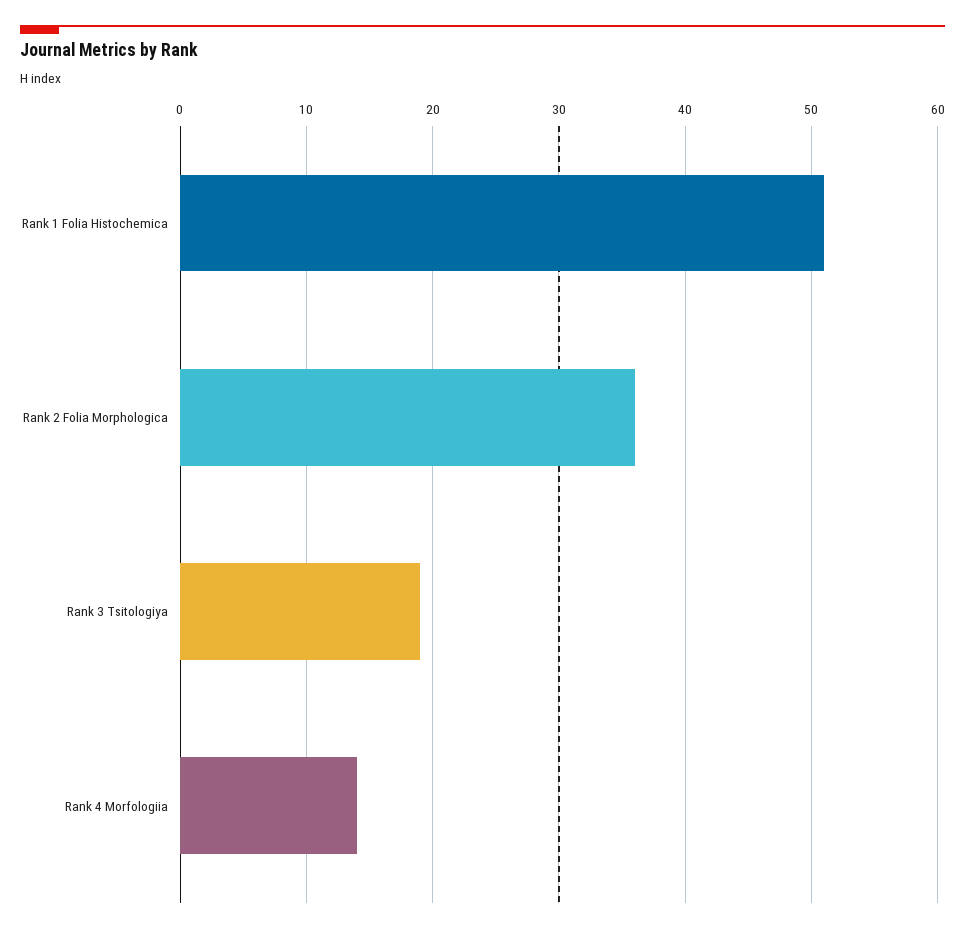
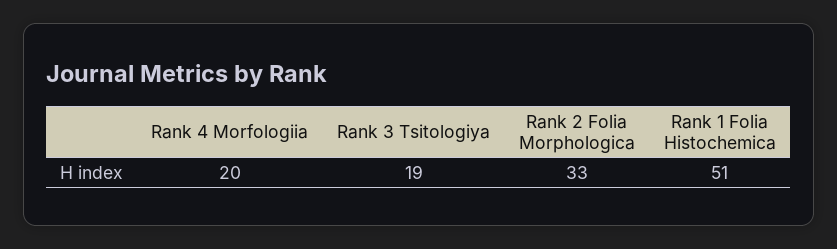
Rank 2 Folia Morphologica: 36 -> 33
Rank 4 Morfologiia: 14 -> 20

